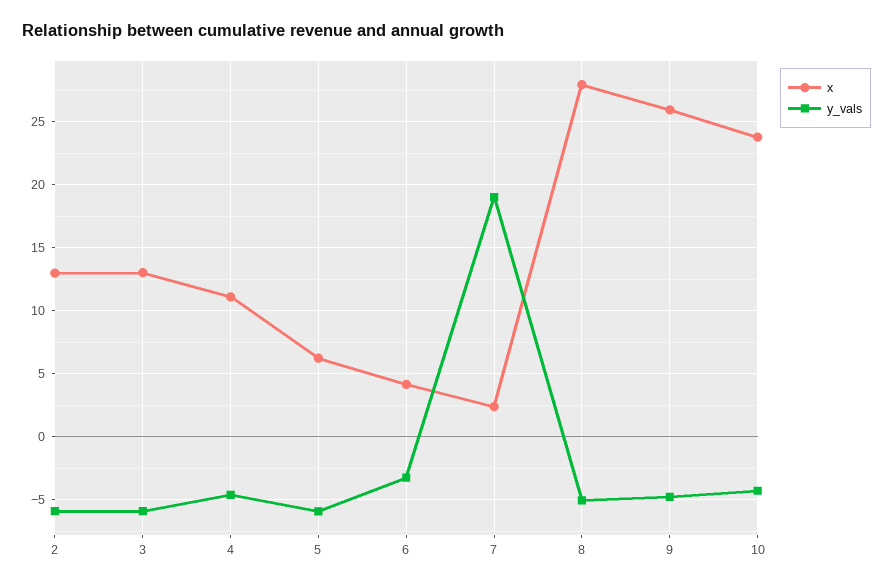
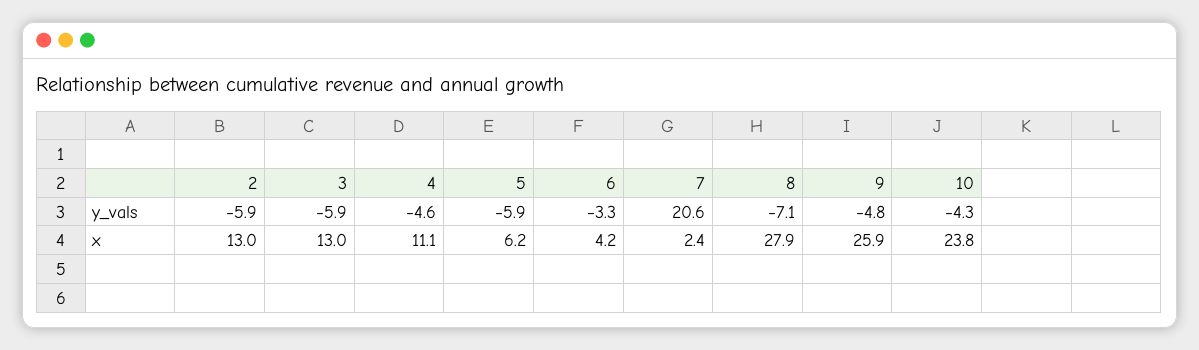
y_vals, 7: 19 -> 20.6
y_vals, 8: -5 -> -7.1

